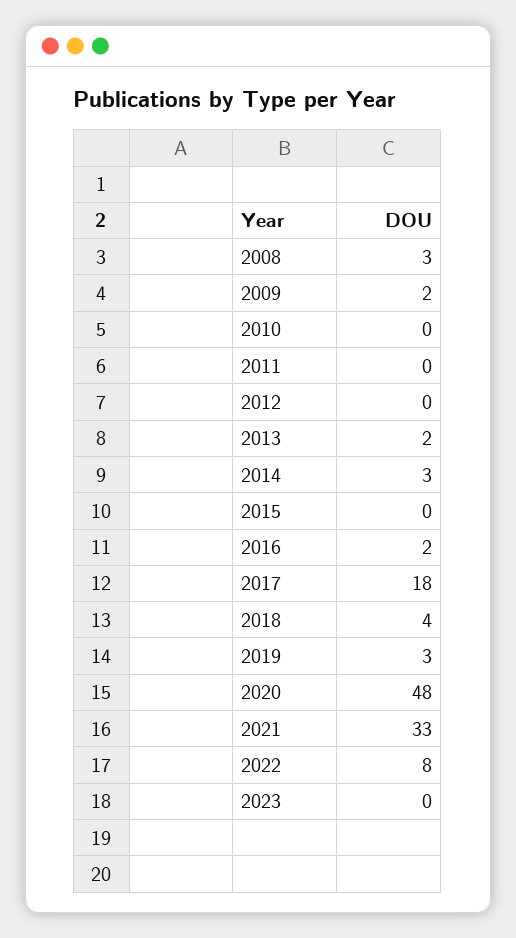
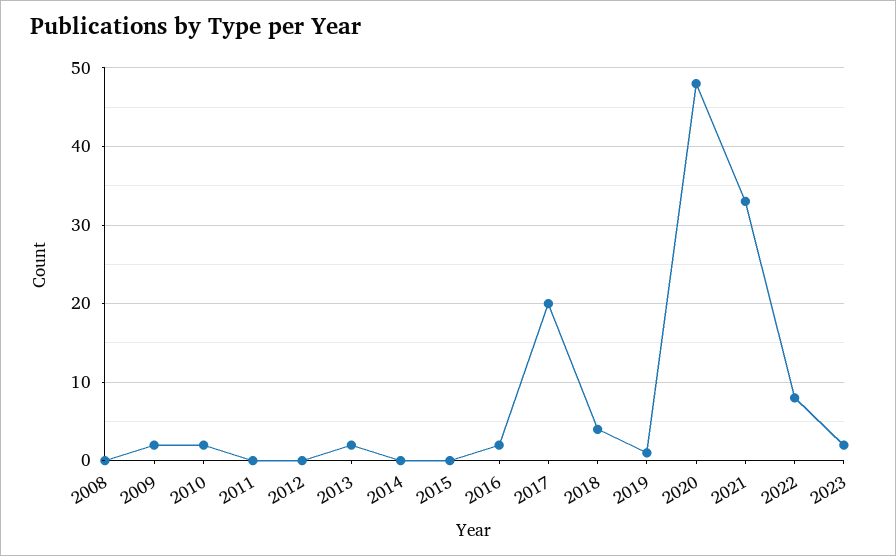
2008: 3 -> 0
2010: 0 -> 2
2014: 3 -> 0
2017: 18 -> 20
2019: 3 -> 1
2023: 0 -> 2

